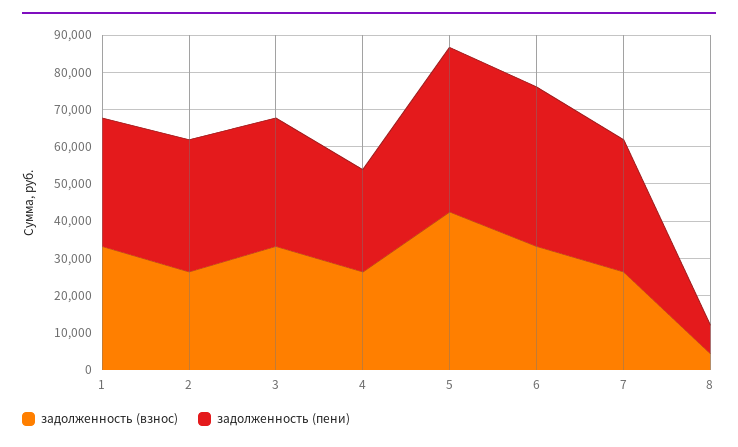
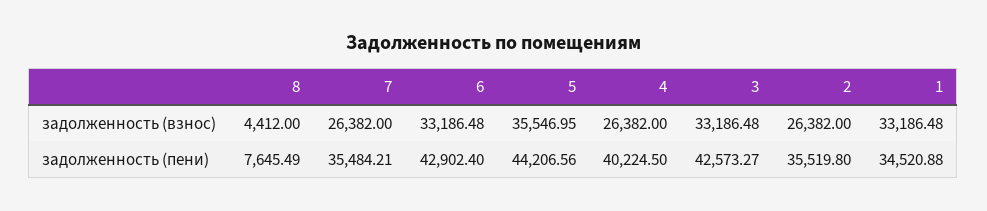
задолженность (пени), 3: 35000 -> 42573.27
задолженность (пени), 4: 27500 -> 40224.5
задолженность (взнос), 5: 42500 -> 35546.95

